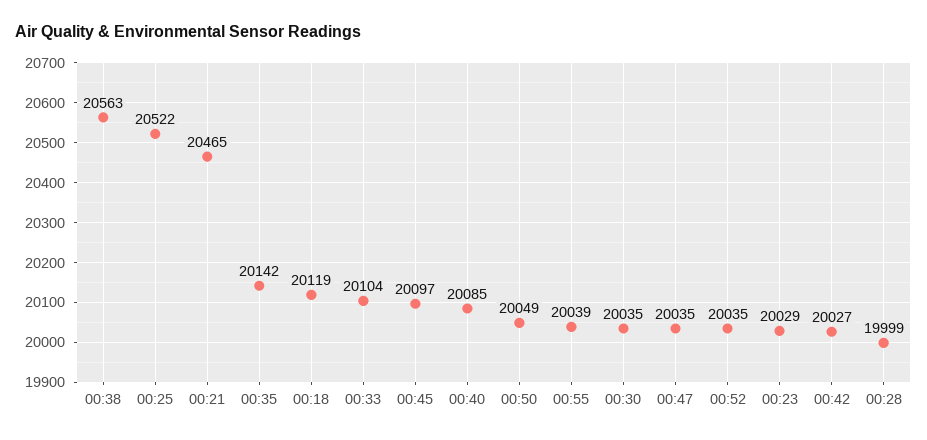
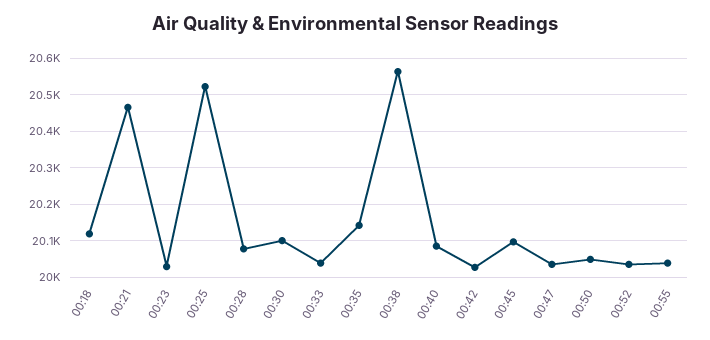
00:33: 20104 -> 20040
00:30: 20035 -> 20100
00:28: 19999 -> 20080

